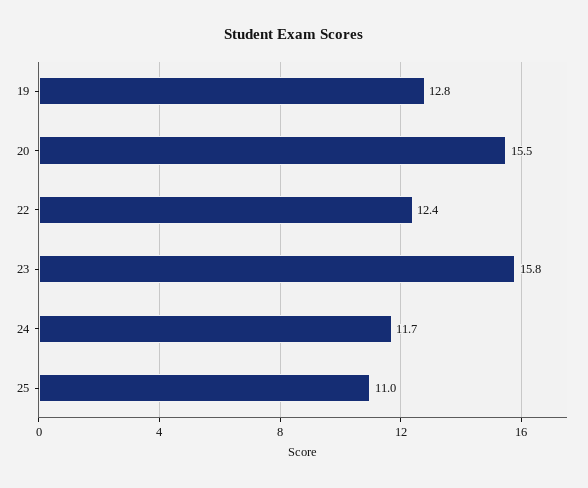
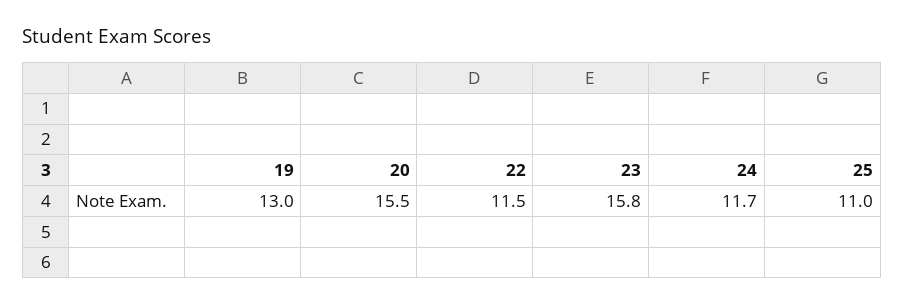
19: 12.8 -> 13
22: 12.4 -> 11.5

